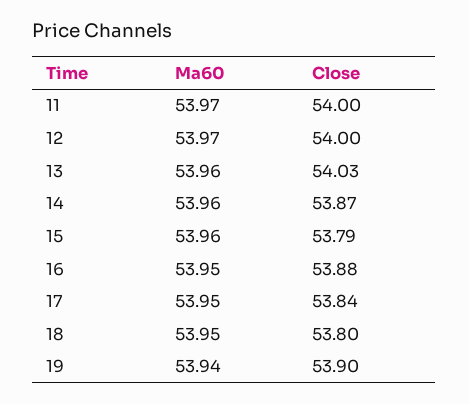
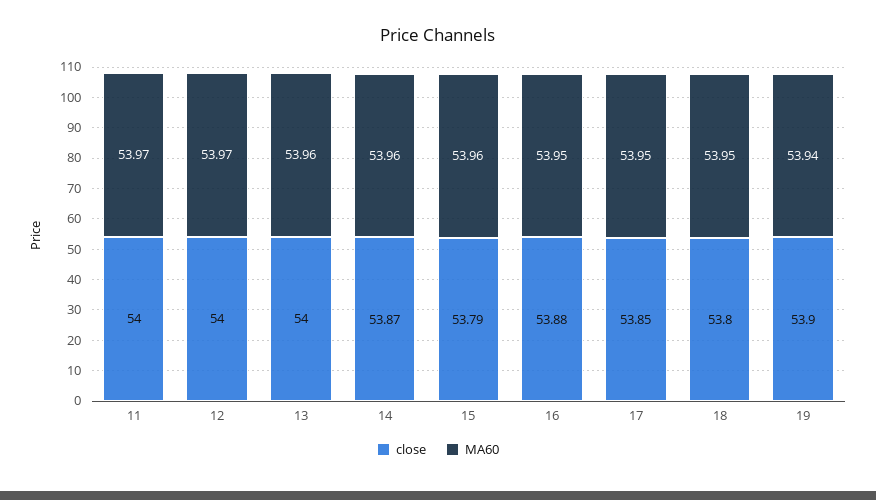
Close, 13: 54.03 -> 54
Close, 17: 53.84 -> 53.85

